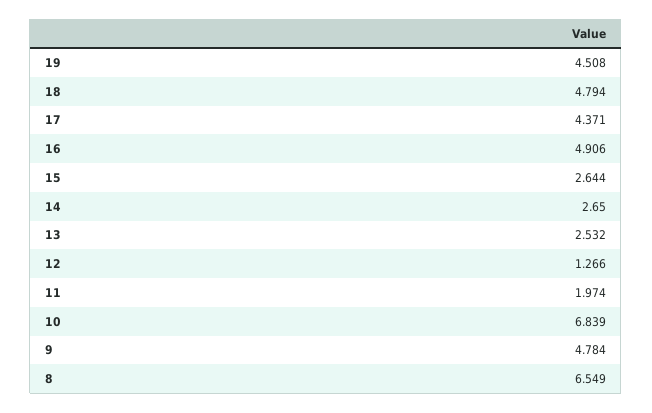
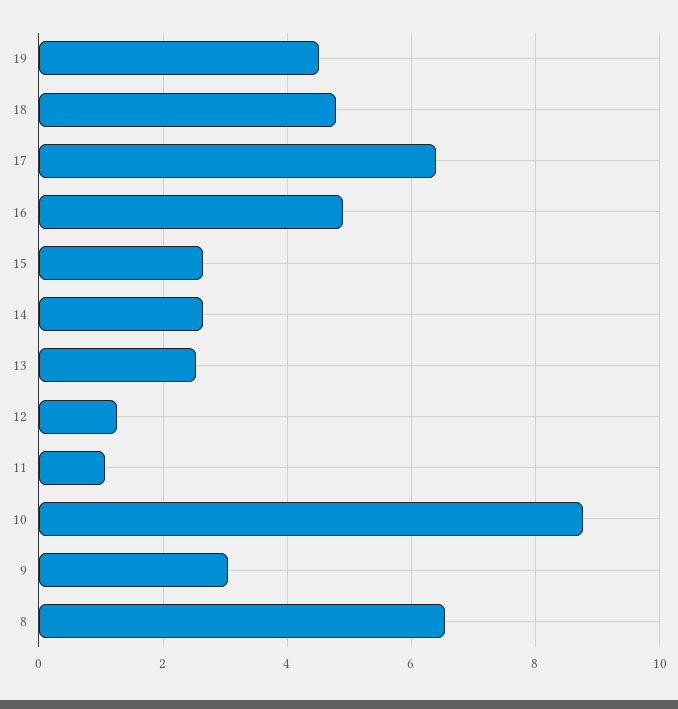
17: 4.371 -> 6.4
11: 1.974 -> 1
10: 6.839 -> 8.8
9: 4.784 -> 3

